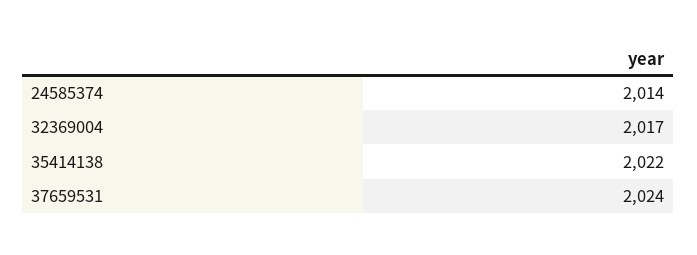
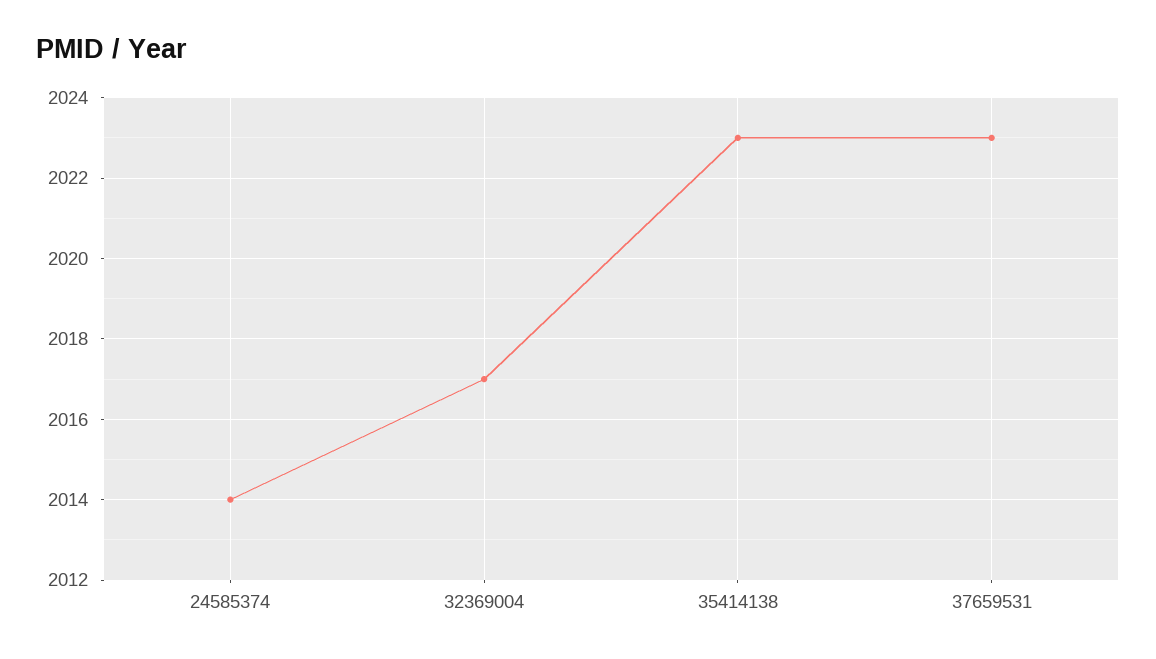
35414138: 2022 -> 2023
37659531: 2024 -> 2023

